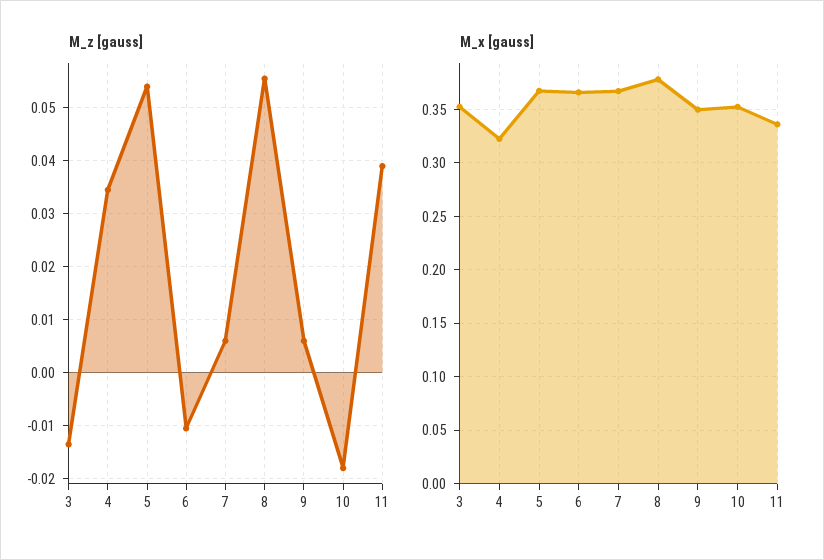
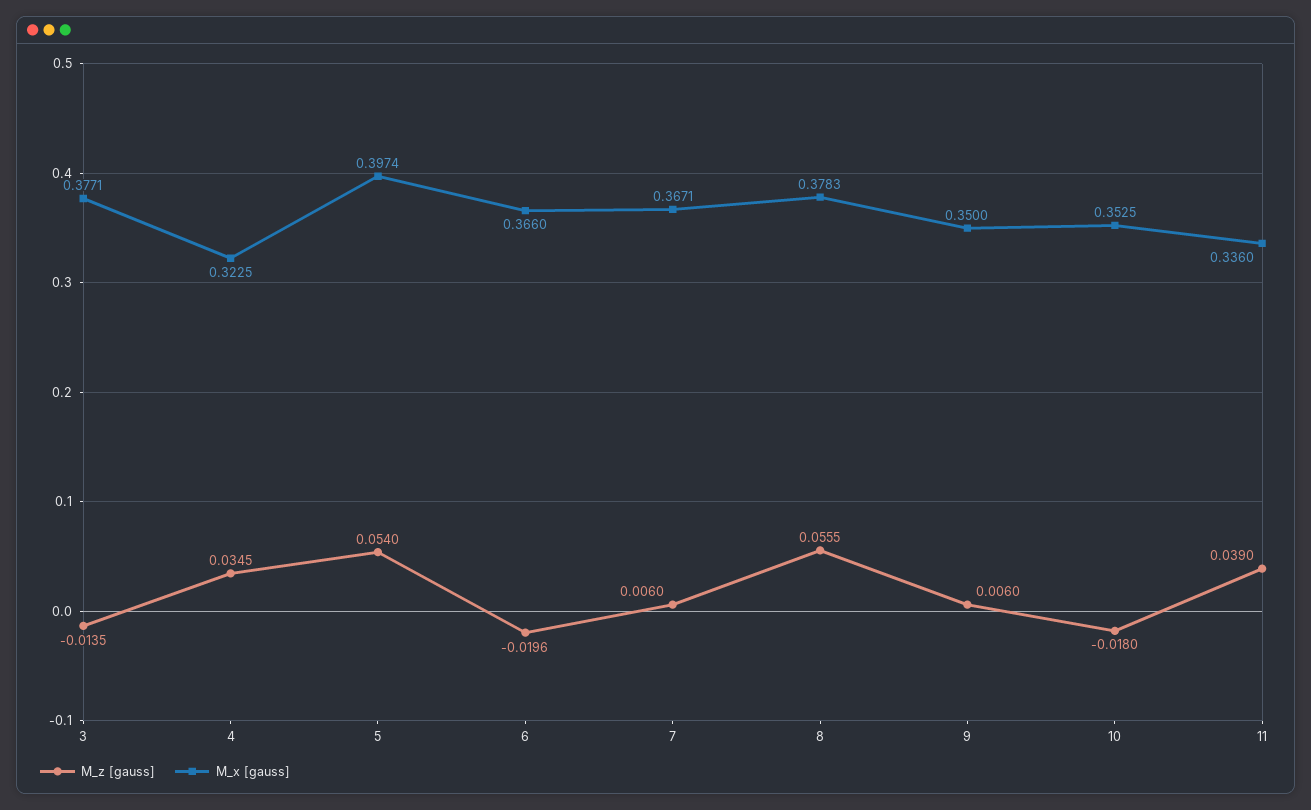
M_z [gauss], 6: -0.01 -> -0.0196
M_x [gauss], 3: 0.35 -> 0.3771
M_x [gauss], 5: 0.37 -> 0.3974

